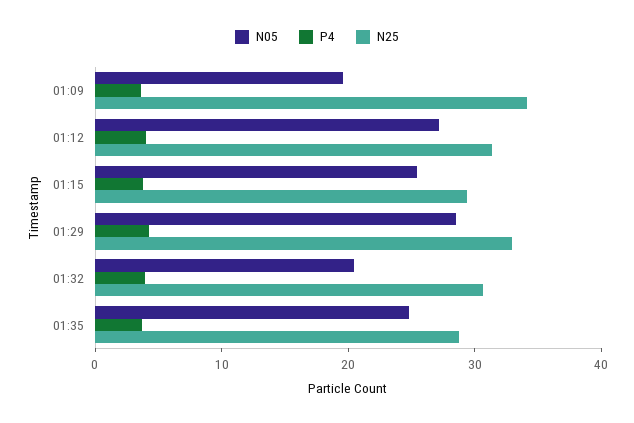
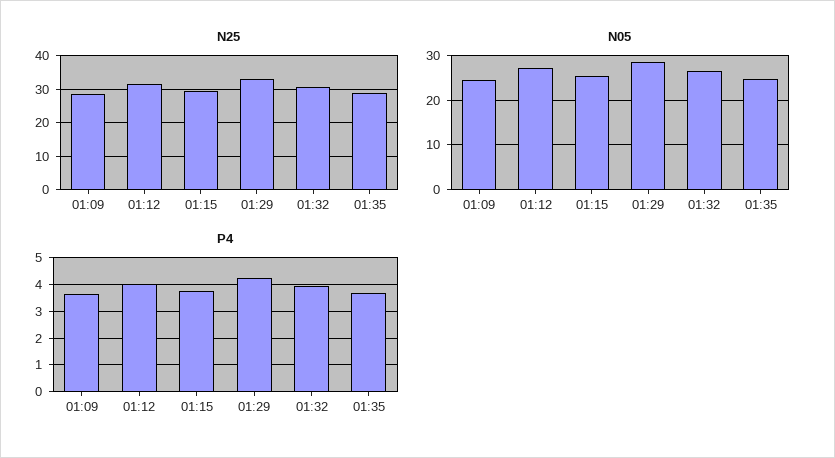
N05, 01:09: 20 -> 24
N25, 01:09: 34 -> 28
N05, 01:32: 20 -> 26

